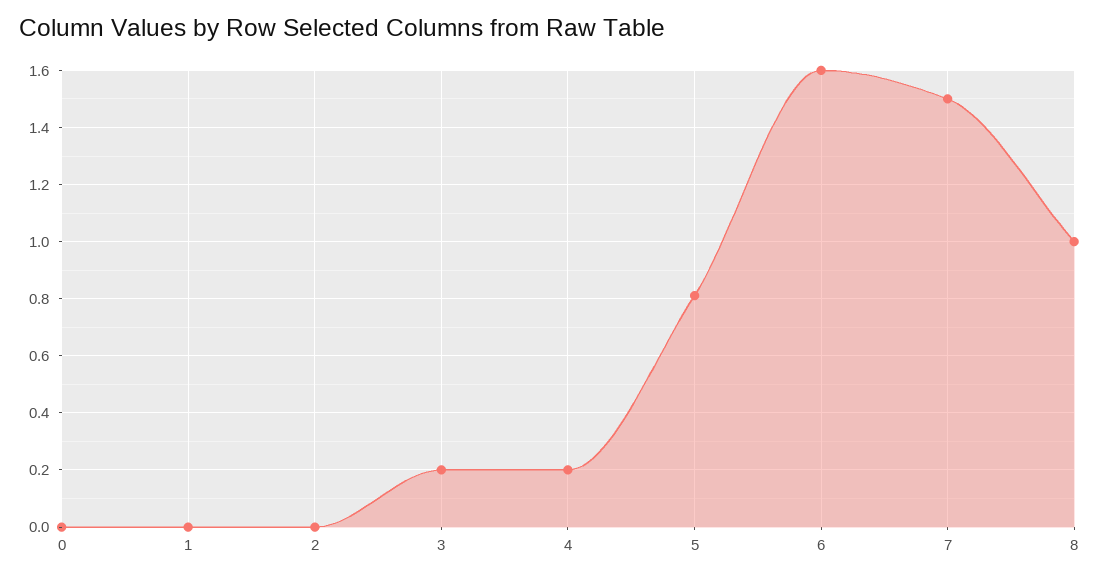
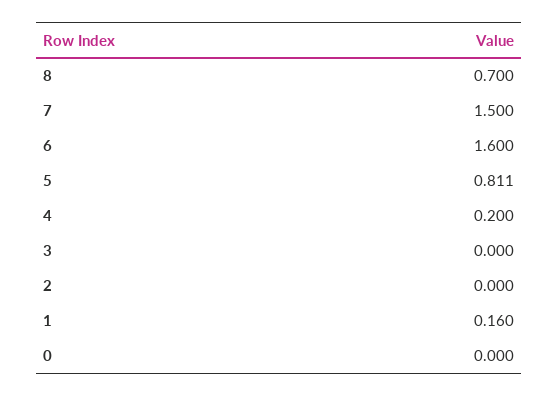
1: 0 -> 0.16
3: 0.2 -> 0
8: 1 -> 0.7

